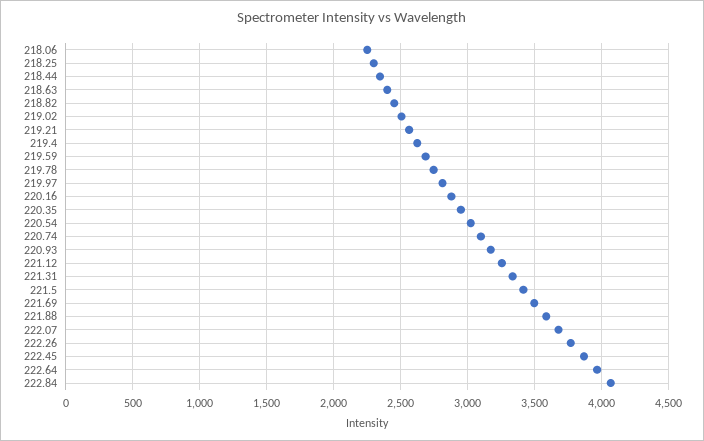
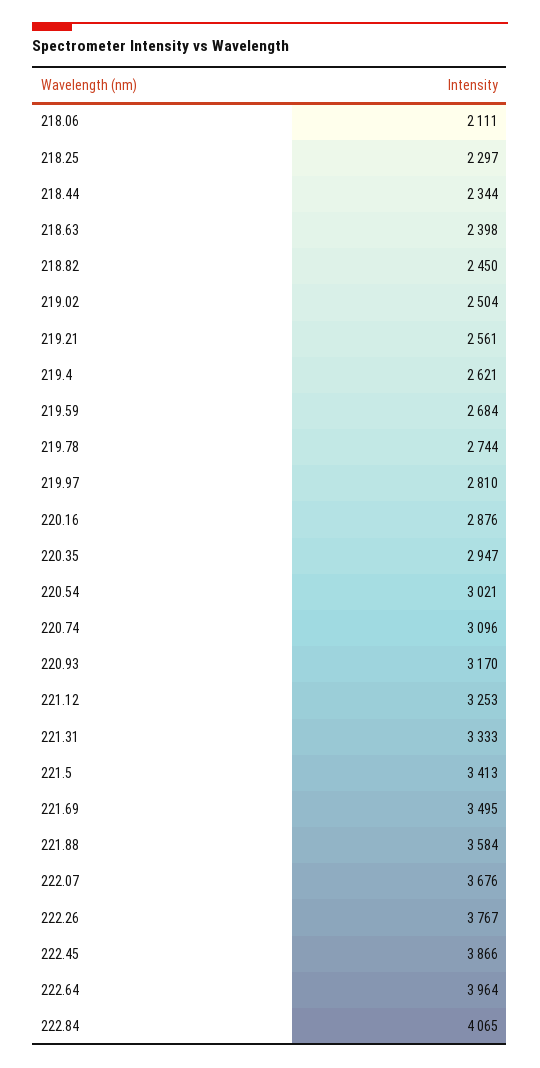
218.06: 2250 -> 2111

